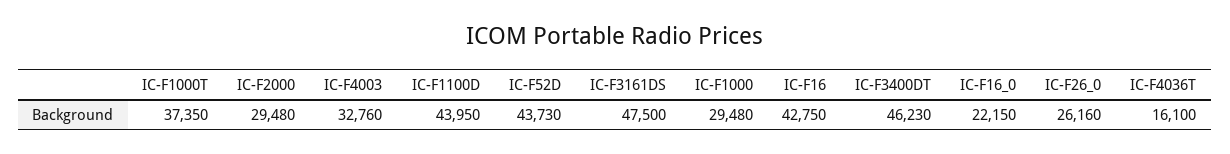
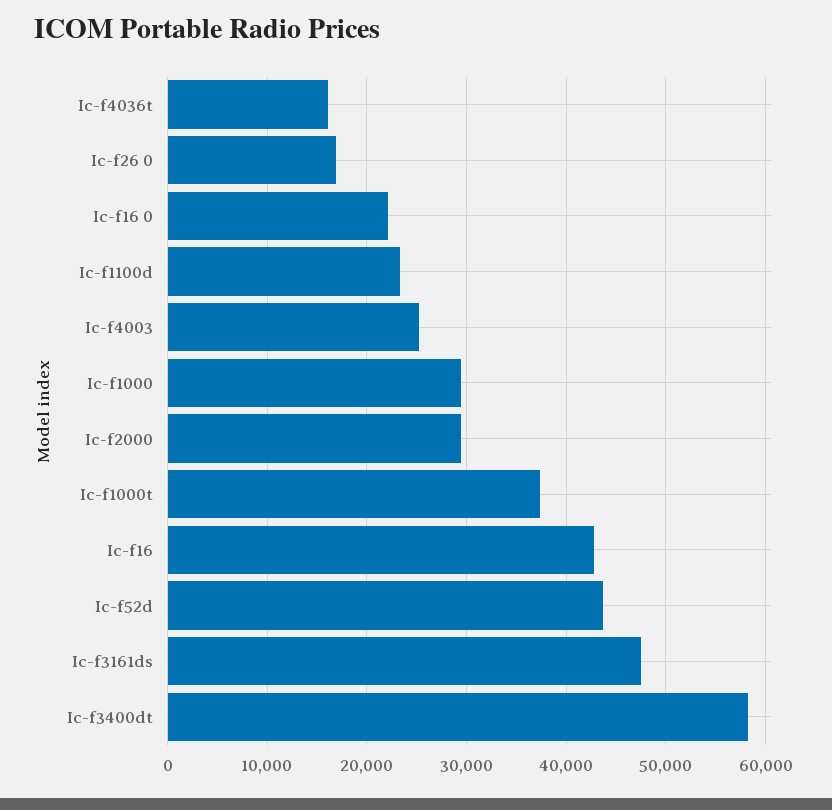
IC-F4003: 32760 -> 25000
IC-F1100D: 43950 -> 23000
IC-F3400DT: 46230 -> 58000
IC-F26_0: 26160 -> 17000

